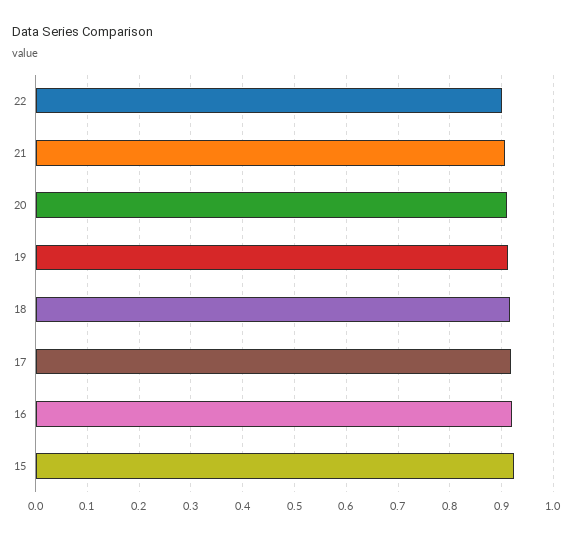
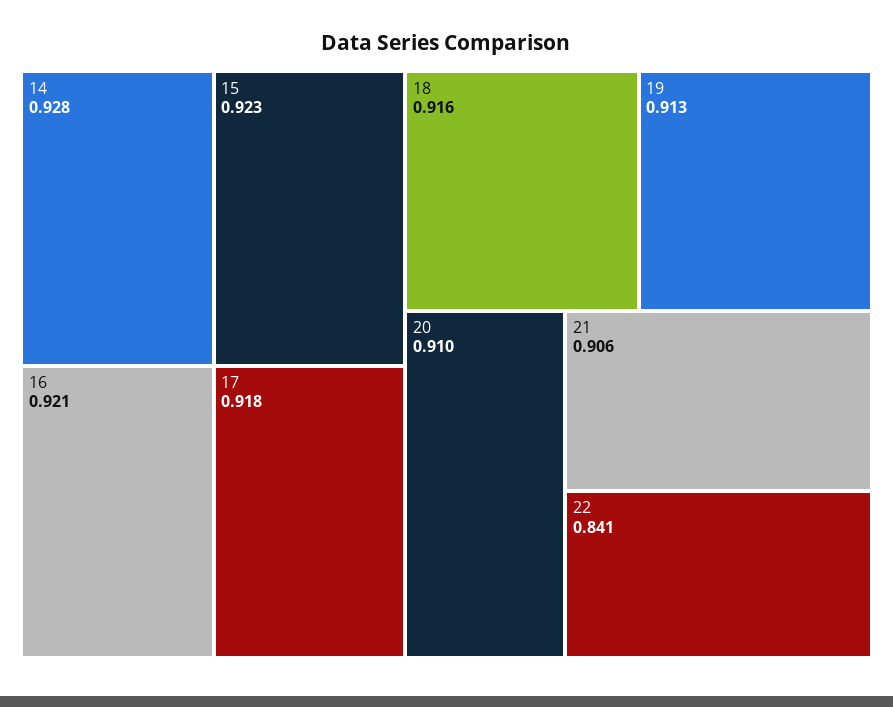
22: 0.9 -> 0.841
14: none -> 0.928

